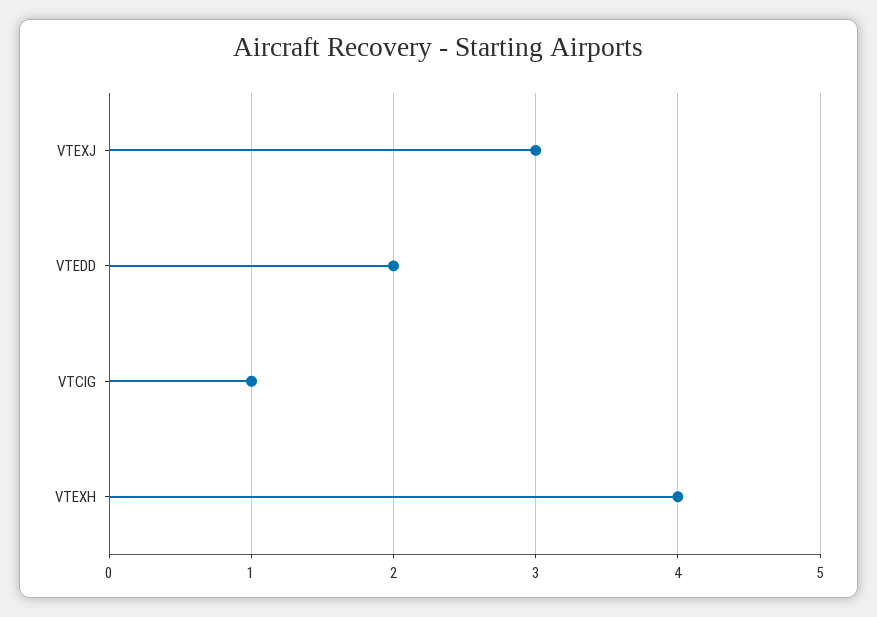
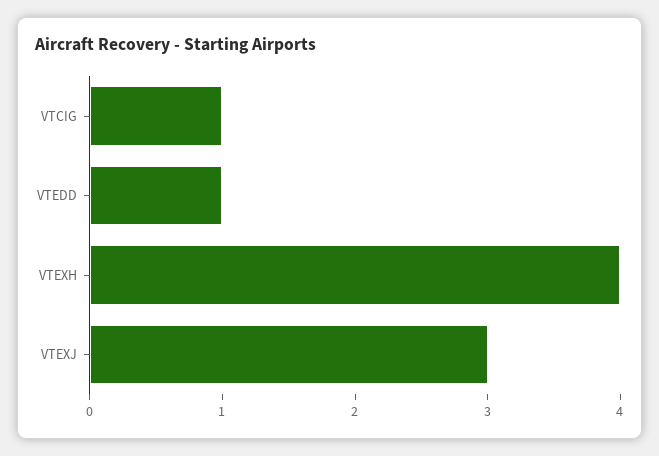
VTEDD: 2 -> 1

